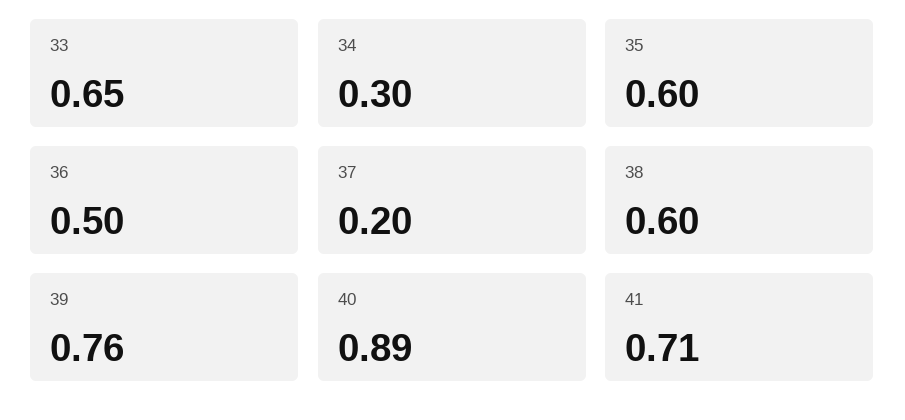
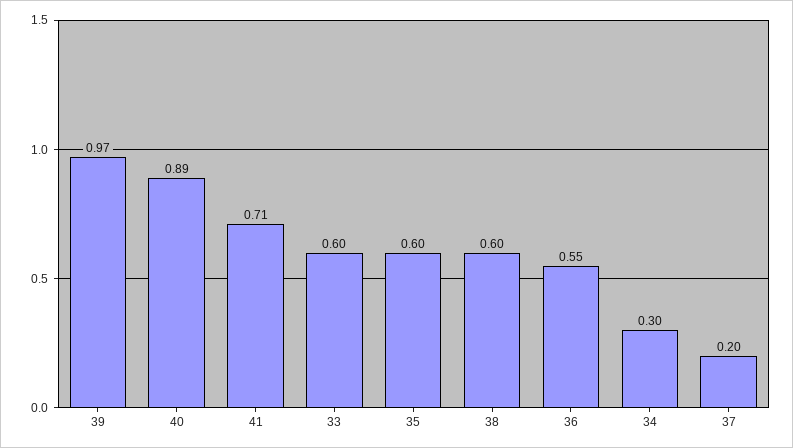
33: 0.65 -> 0.6
36: 0.5 -> 0.55
39: 0.76 -> 0.97

